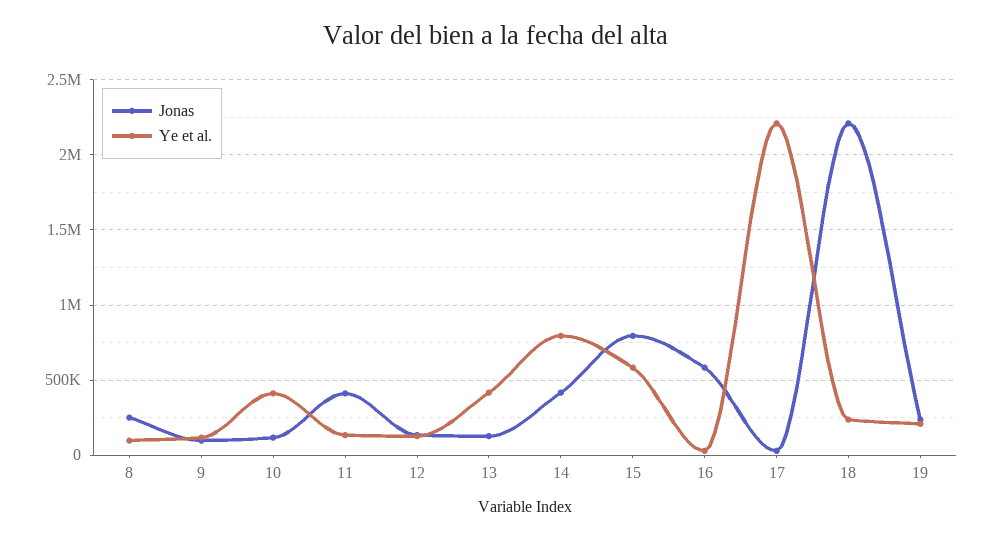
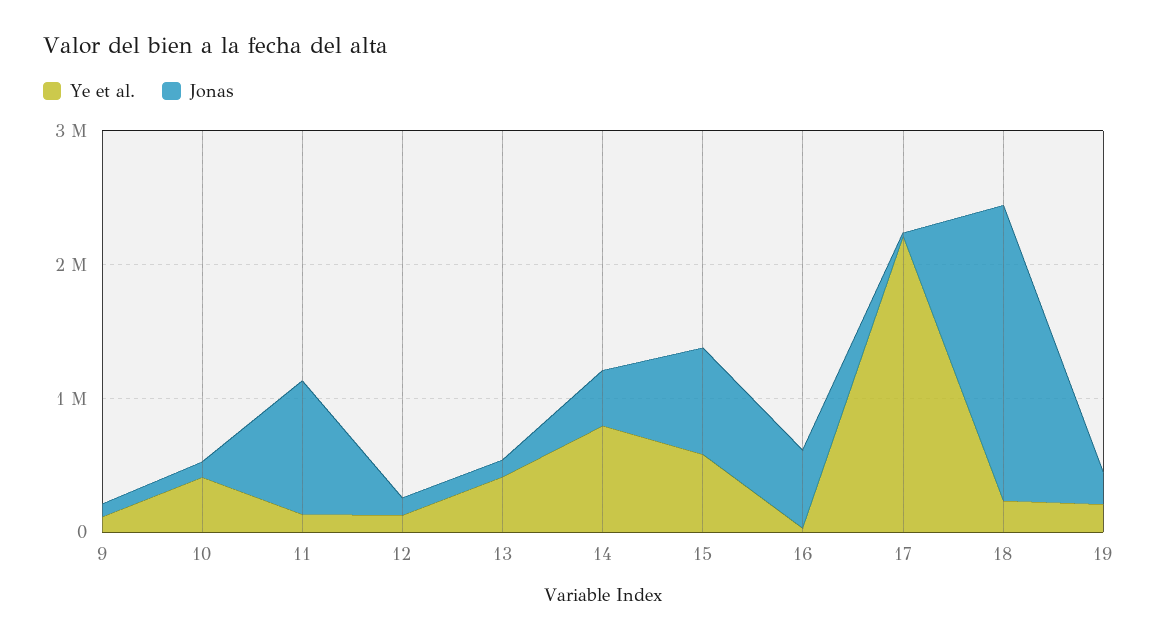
Jonas, 8: 250000 -> none
Ye et al., 8: 100000 -> none
Jonas, 11: 400000 -> 1000000

